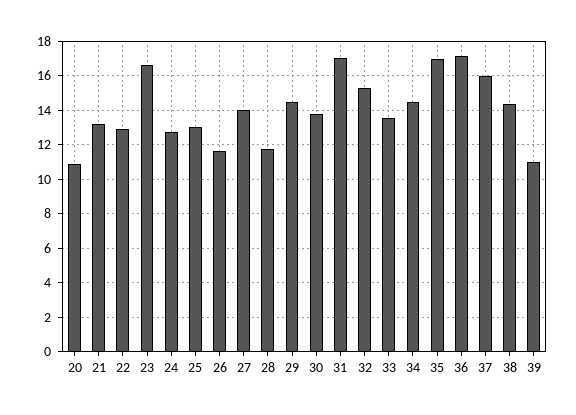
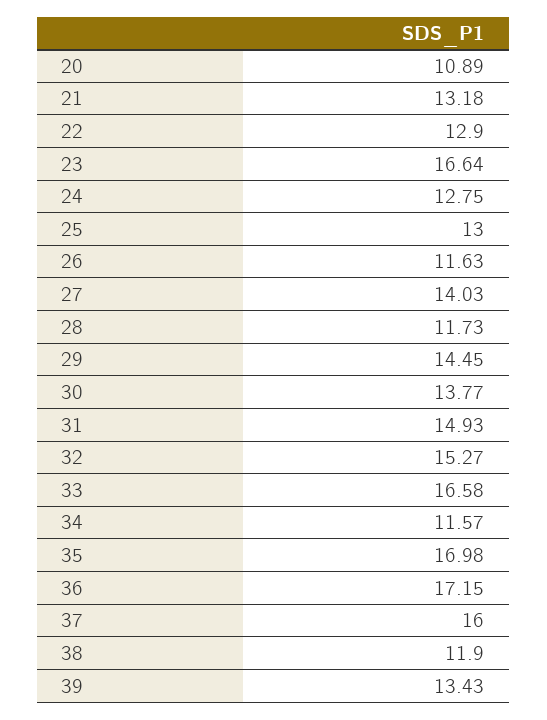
31: 17 -> 14.93
33: 13.5 -> 16.58
34: 14.5 -> 11.57
38: 14.5 -> 11.9
39: 11 -> 13.43

